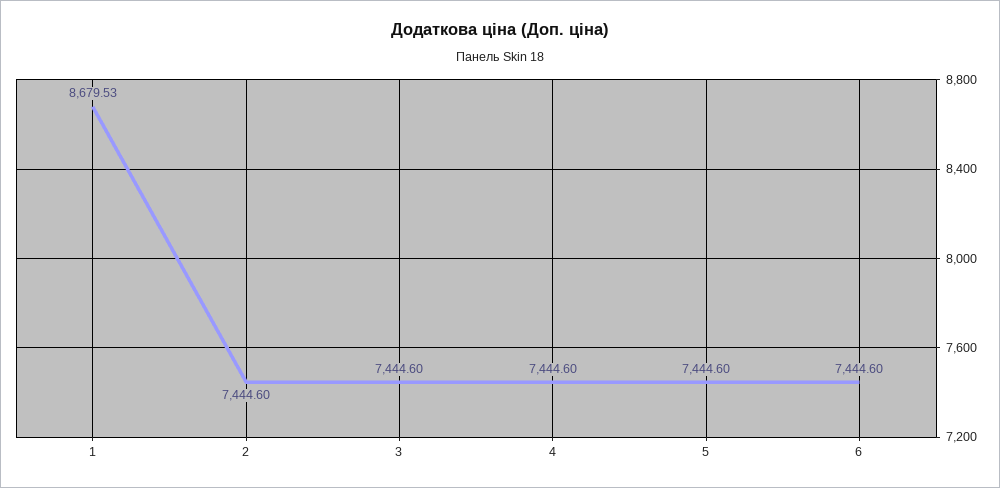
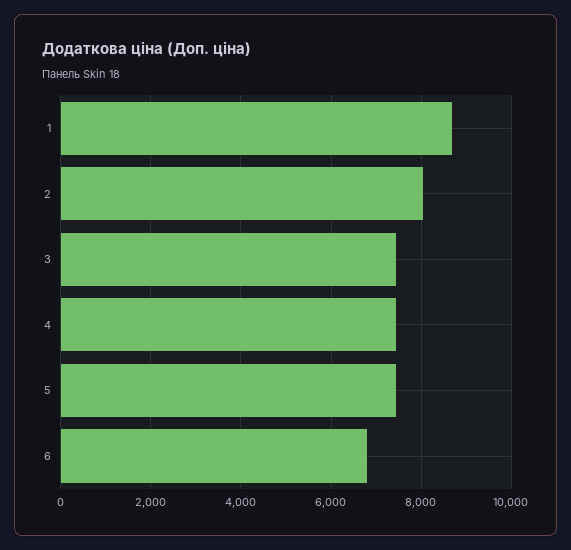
2: 7444.6 -> 8000
6: 7444.6 -> 6800

